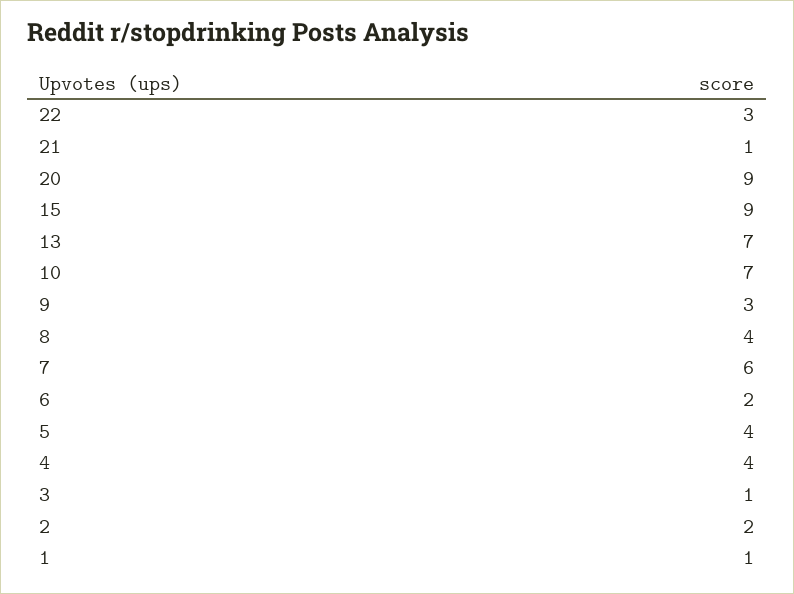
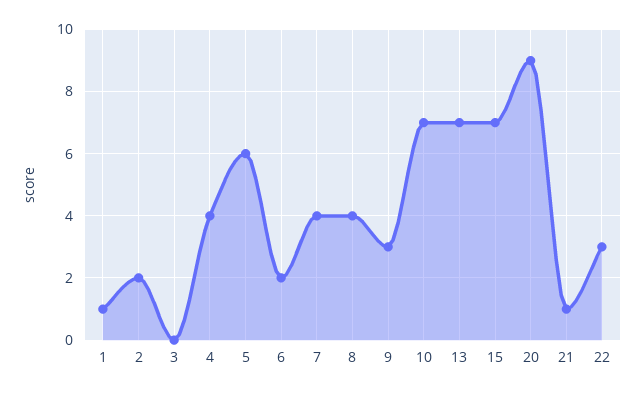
15: 9 -> 7
7: 6 -> 4
5: 4 -> 6
3: 1 -> 0

